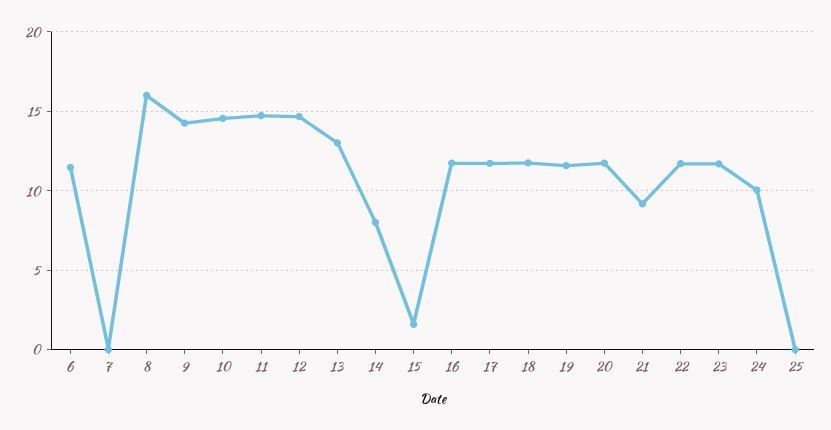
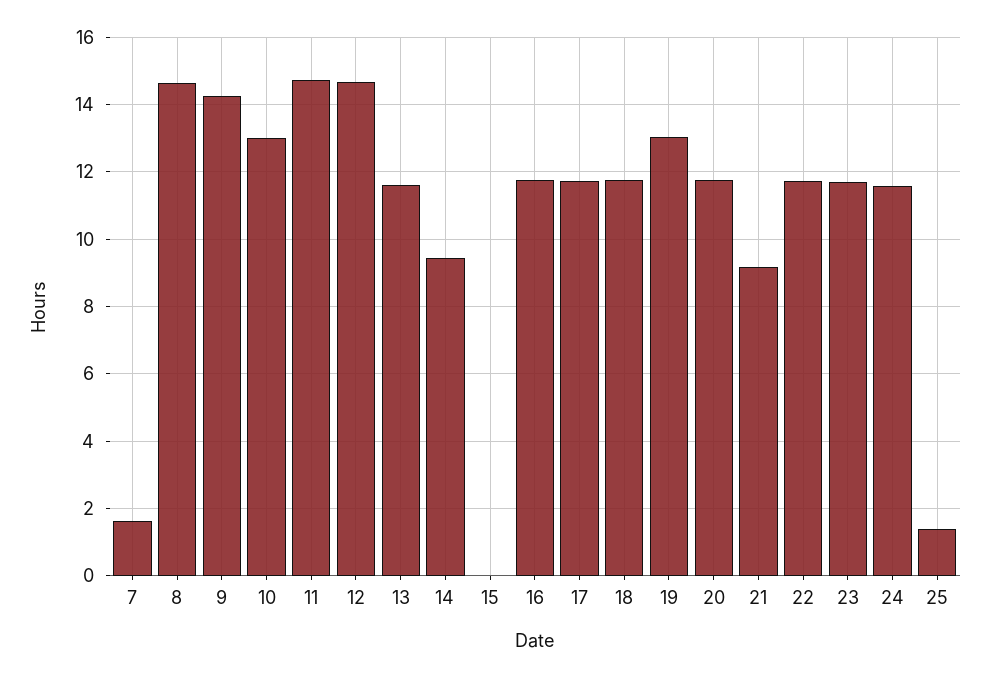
6: 11.5 -> none
7: 0 -> 1.6
8: 16 -> 14.6
10: 14.5 -> 13
13: 13 -> 11.6
14: 8 -> 9.4
15: 1.5 -> 0
19: 11.5 -> 13
24: 10 -> 11.6
25: 0 -> 1.4

